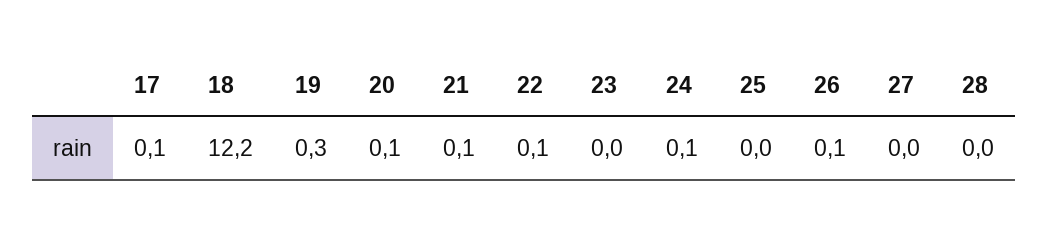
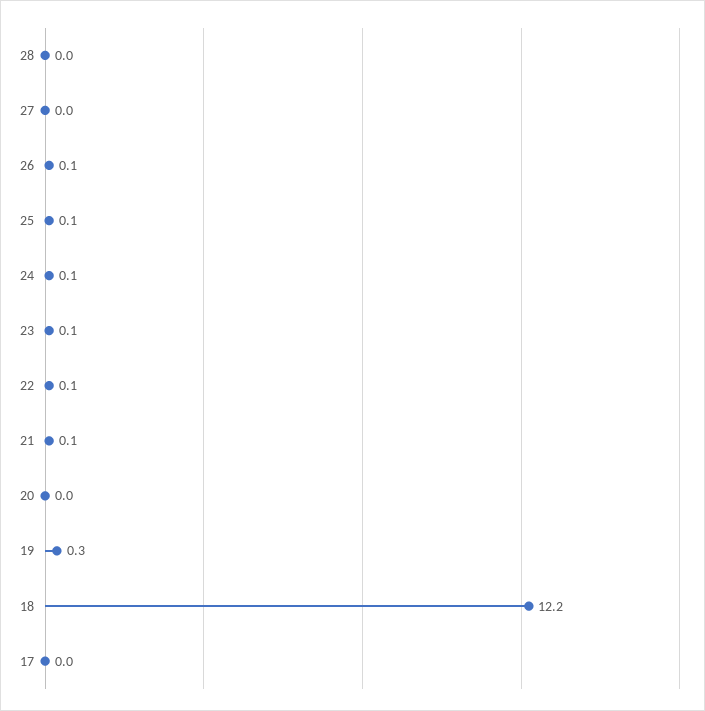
17: 0.1 -> 0
20: 0.1 -> 0
23: 0 -> 0.1
25: 0 -> 0.1

